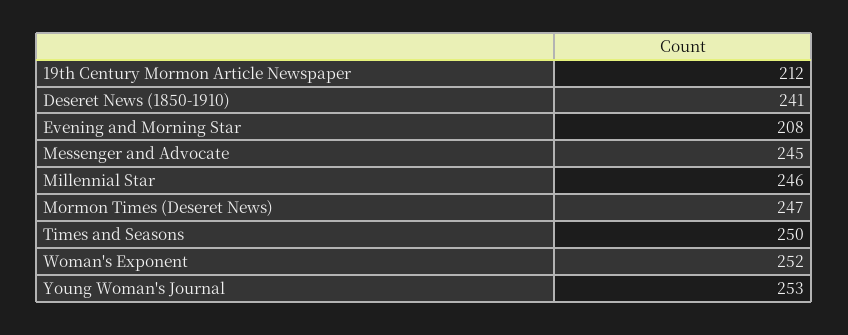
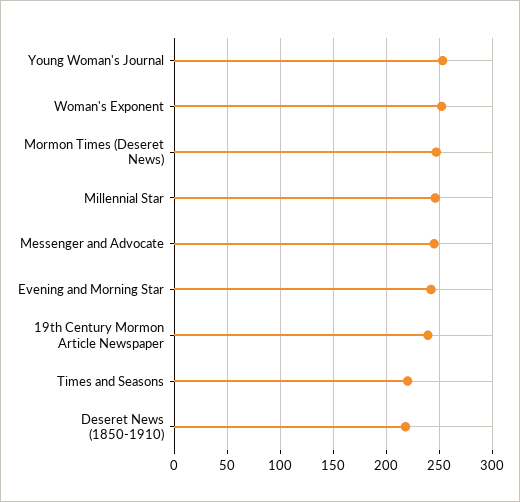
19th Century Mormon Article Newspaper: 212 -> 240
Deseret News (1850-1910): 241 -> 220
Evening and Morning Star: 208 -> 240
Times and Seasons: 250 -> 220

